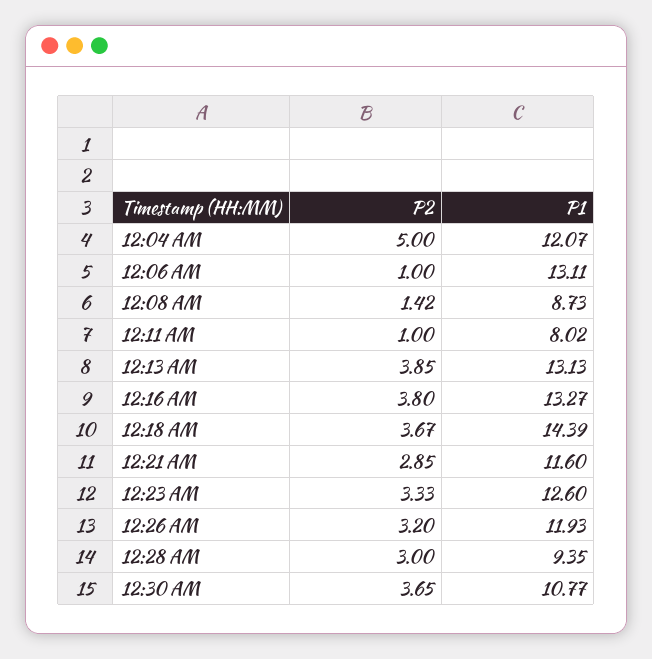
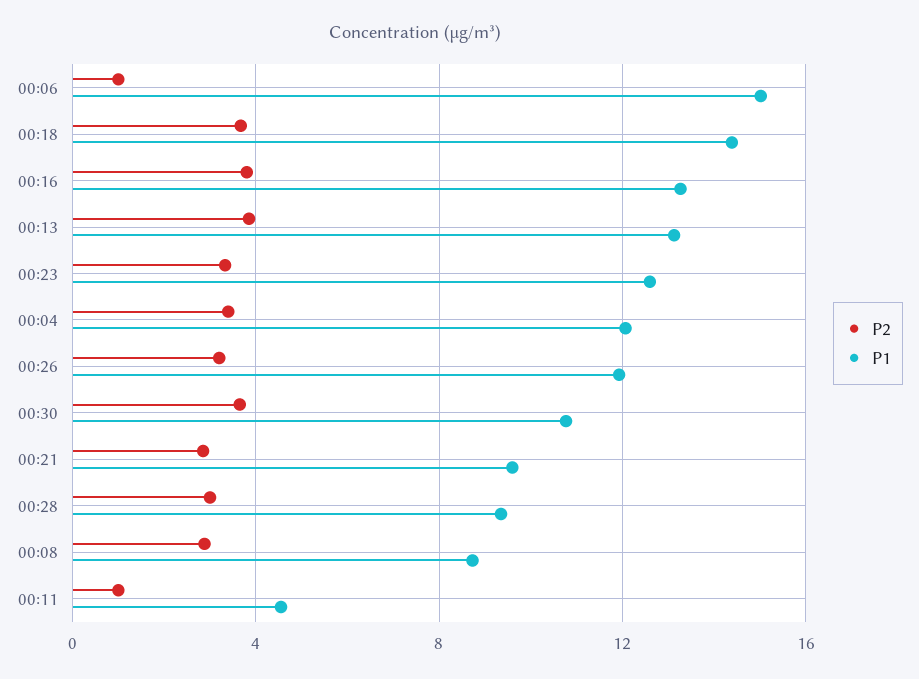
P2, 12:04 AM: 5 -> 3.5
P1, 12:06 AM: 13.11 -> 15
P2, 12:08 AM: 1.42 -> 3
P1, 12:11 AM: 8.02 -> 4.5
P1, 12:21 AM: 11.6 -> 9.5

